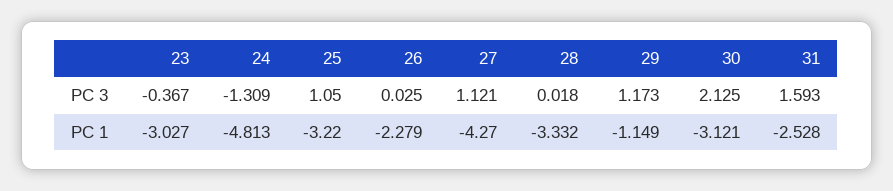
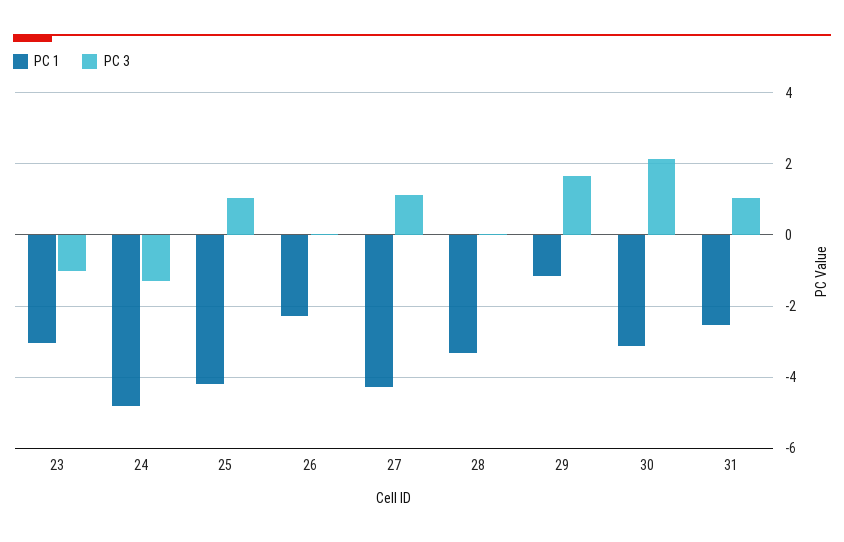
PC 3, 23: -0.367 -> -1
PC 3, 29: 1.173 -> 1.6
PC 3, 31: 1.593 -> 1
PC 1, 25: -3.22 -> -4.2

